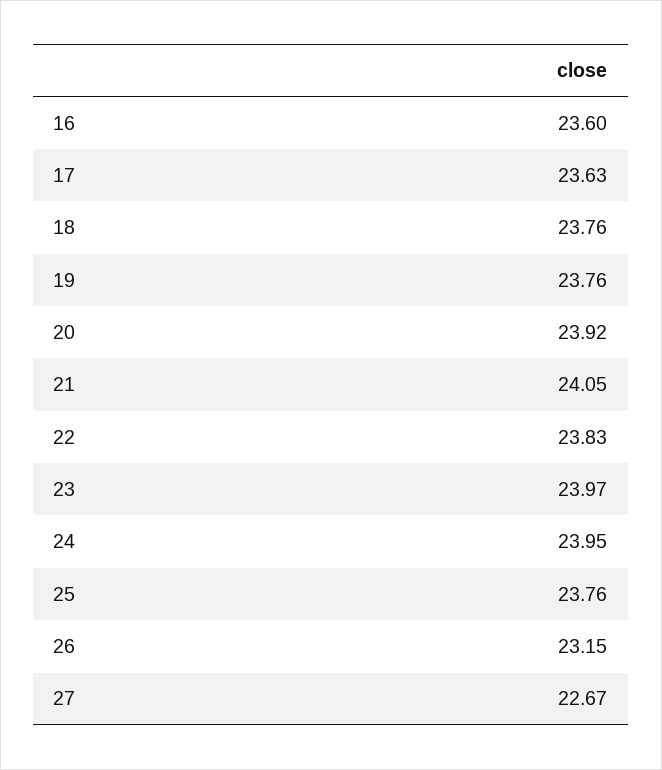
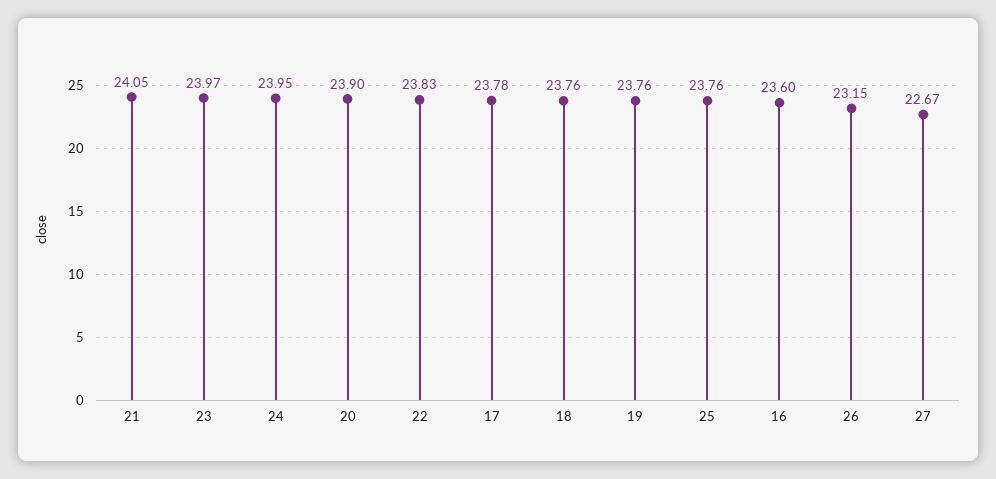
17: 23.63 -> 23.78
20: 23.92 -> 23.9

